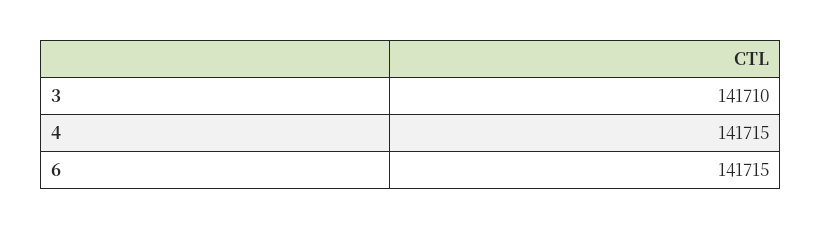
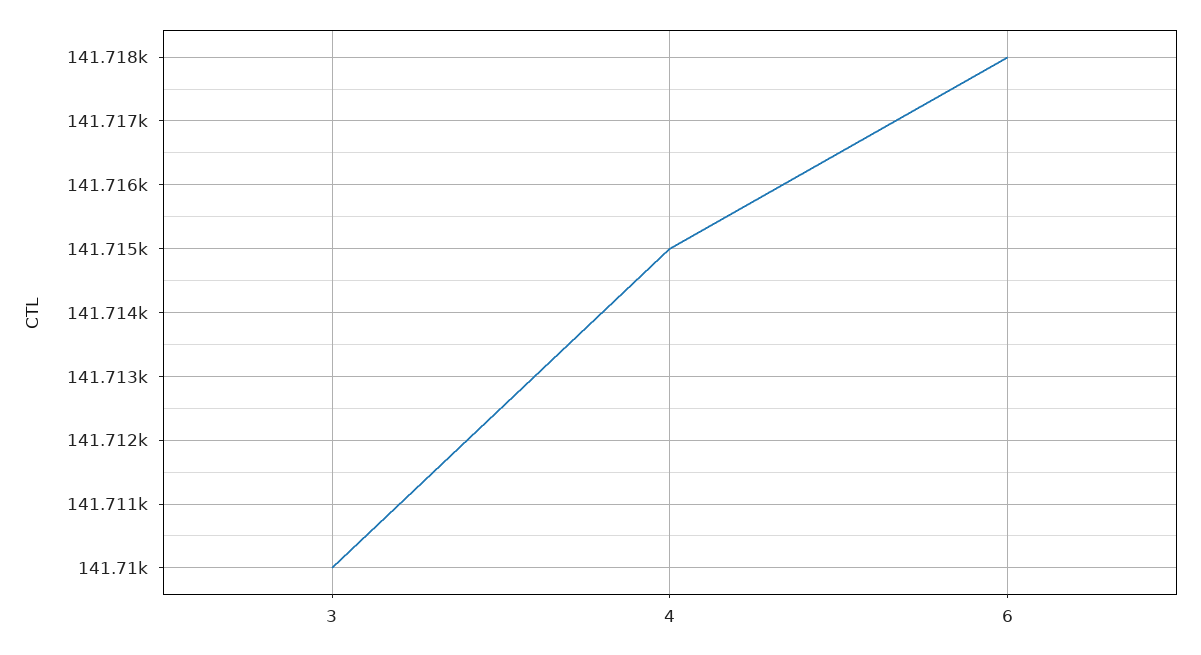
6: 141715 -> 141718

